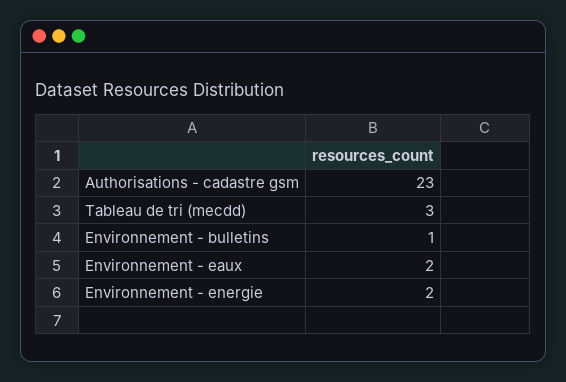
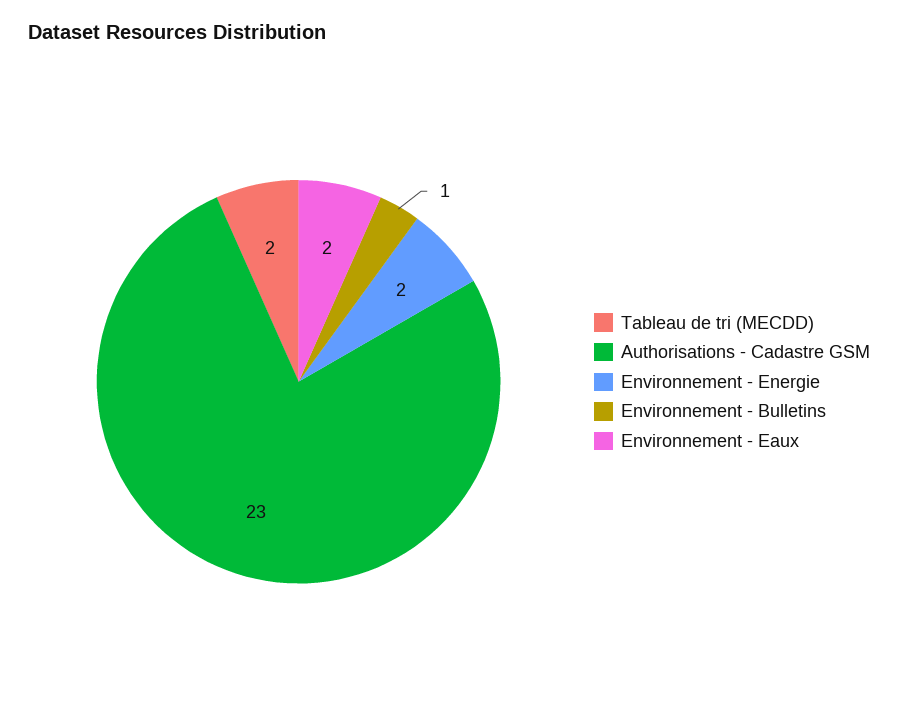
Tableau de tri (mecdd): 3 -> 2

